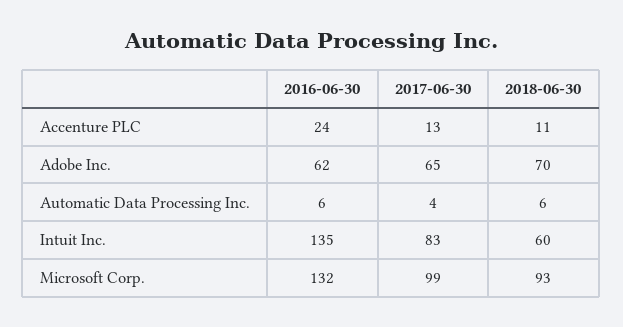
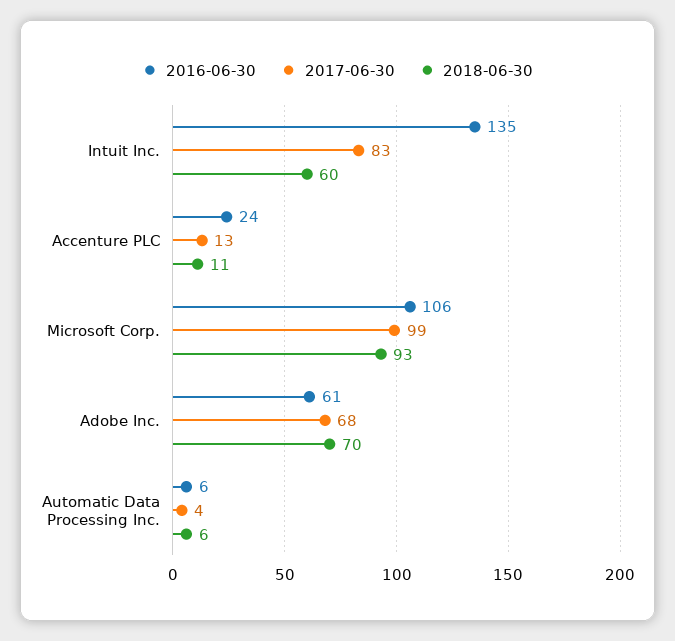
2016-06-30, Adobe Inc.: 62 -> 61
2017-06-30, Adobe Inc.: 65 -> 68
2016-06-30, Microsoft Corp.: 132 -> 106

